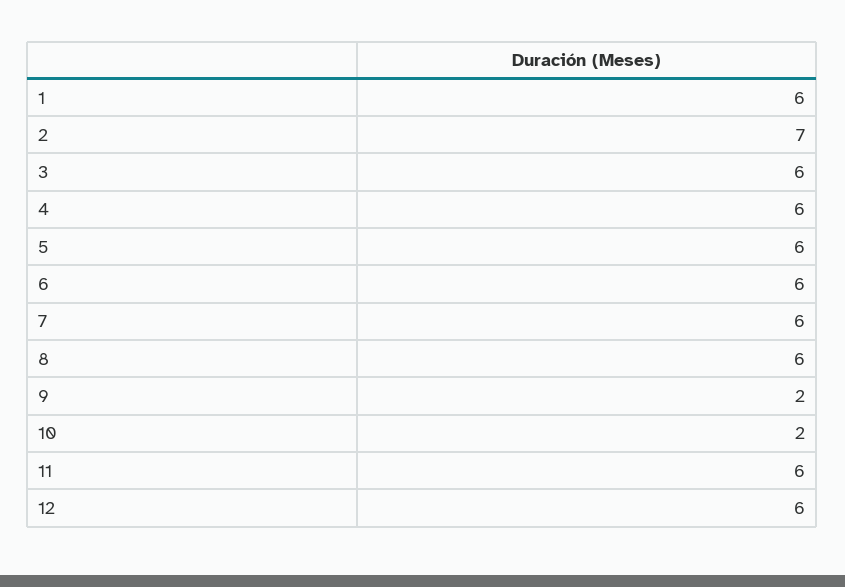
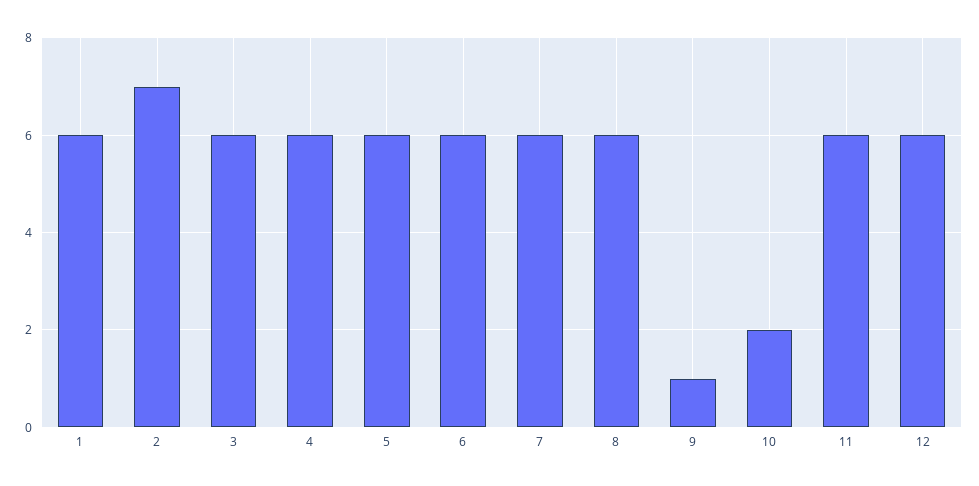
9: 2 -> 1

